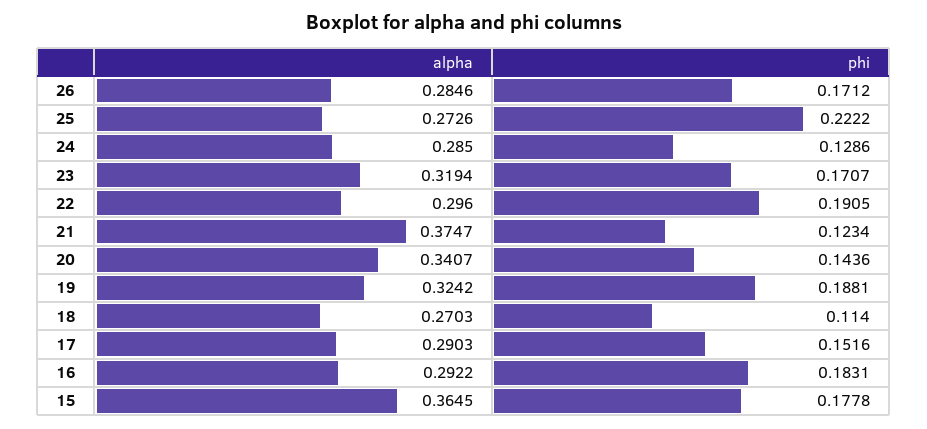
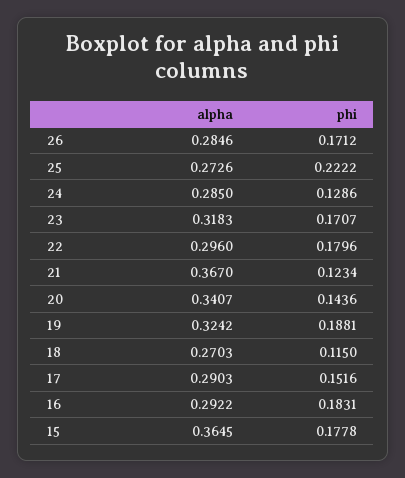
alpha, 23: 0.3194 -> 0.3183
phi, 22: 0.1905 -> 0.1796
alpha, 21: 0.3747 -> 0.367
phi, 18: 0.114 -> 0.115

